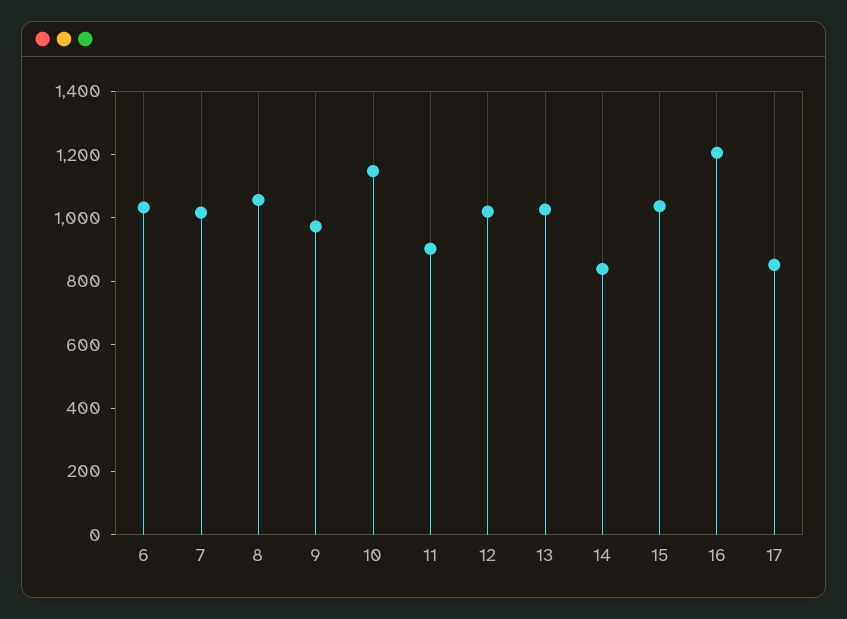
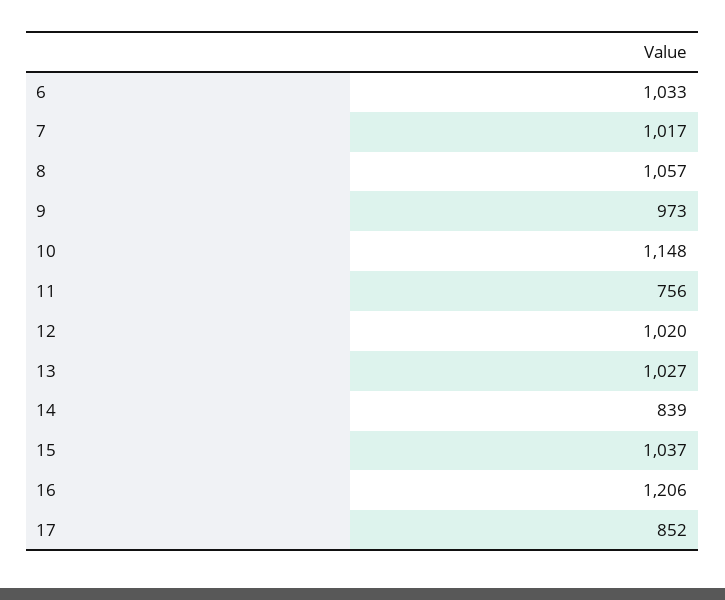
11: 900 -> 756

